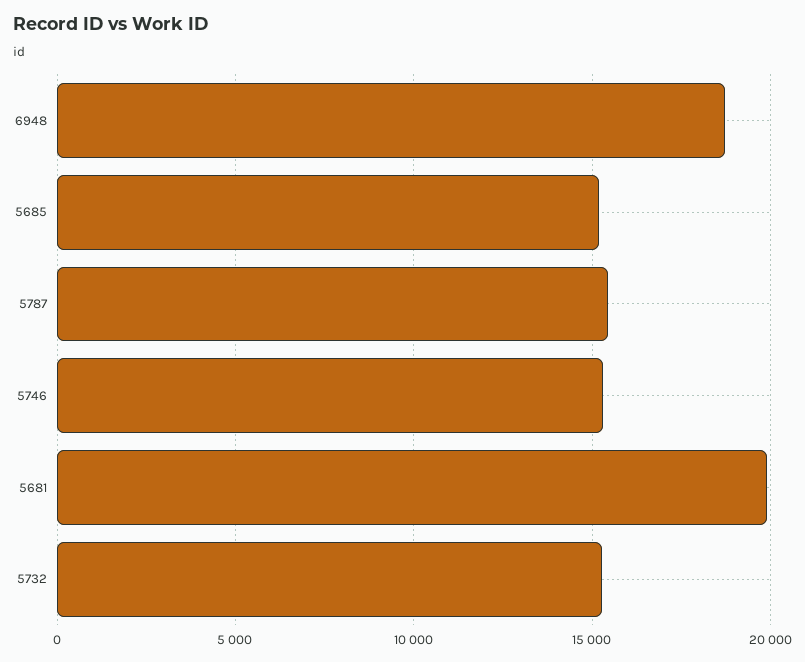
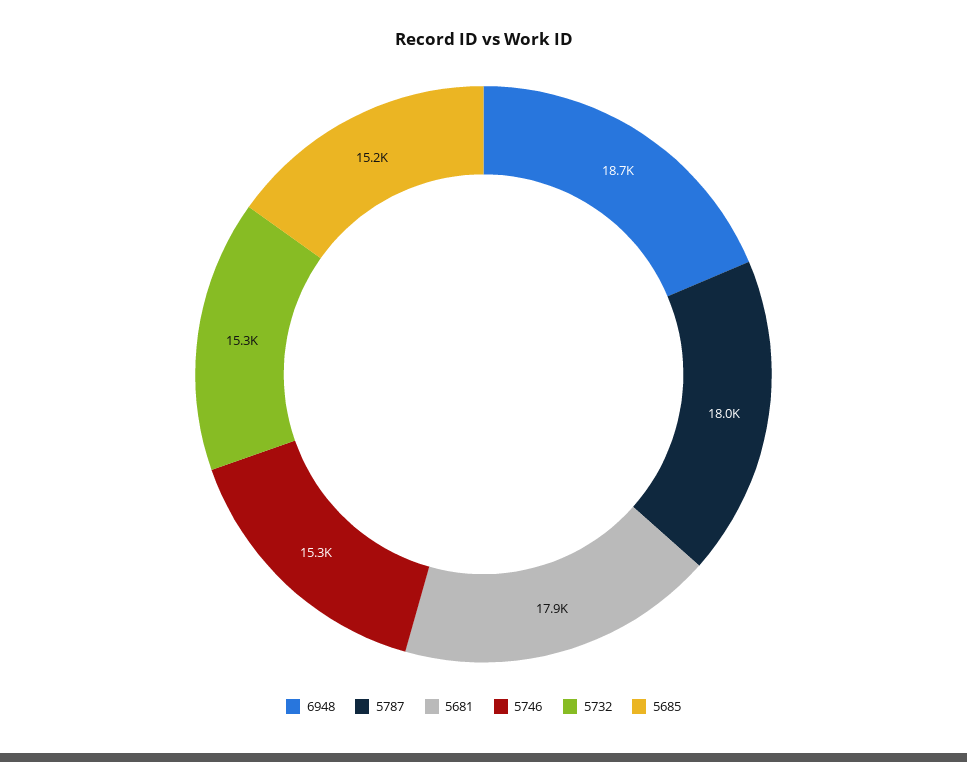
5787: 15500 -> 18000
5681: 20000 -> 17900

